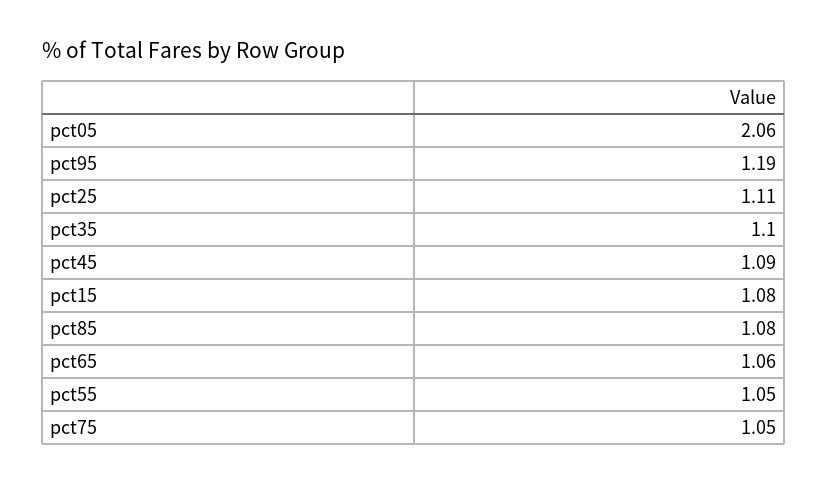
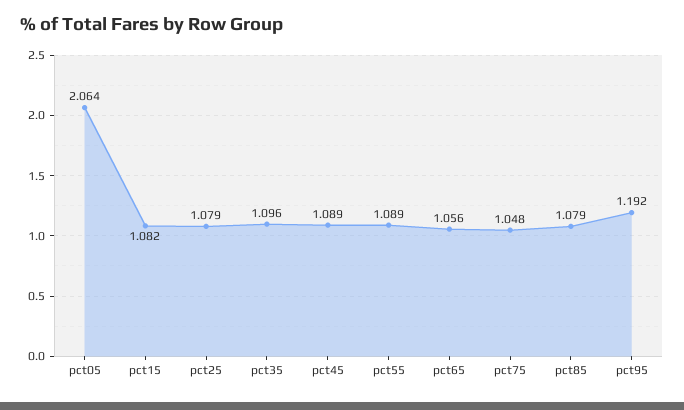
pct25: 1.11 -> 1.079
pct55: 1.05 -> 1.089

